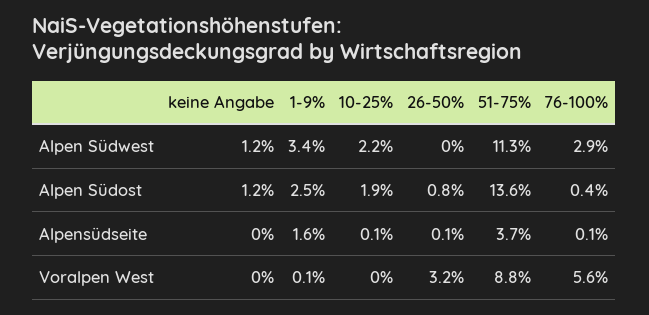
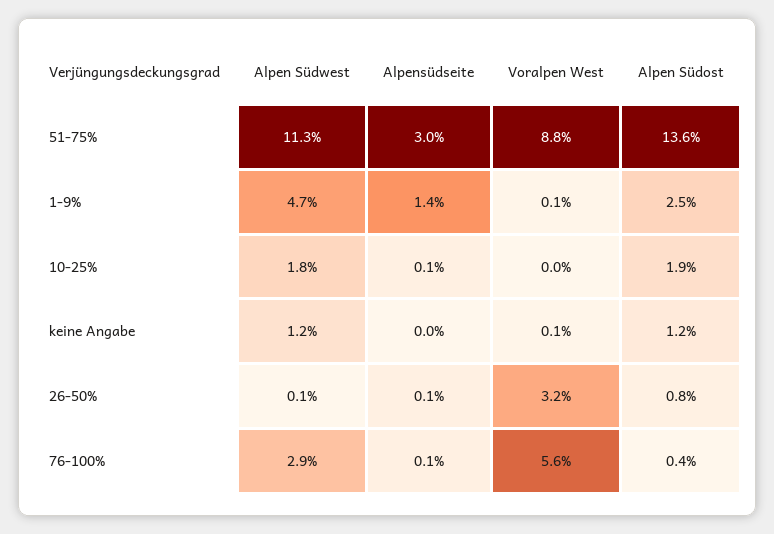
1-9%, Alpen Südwest: 3.4 -> 4.7
10-25%, Alpen Südwest: 2.2 -> 1.8
26-50%, Alpen Südwest: 0 -> 0.1
1-9%, Alpensüdseite: 1.6 -> 1.4
51-75%, Alpensüdseite: 3.7 -> 3
keine Angabe, Voralpen West: 0 -> 0.1

